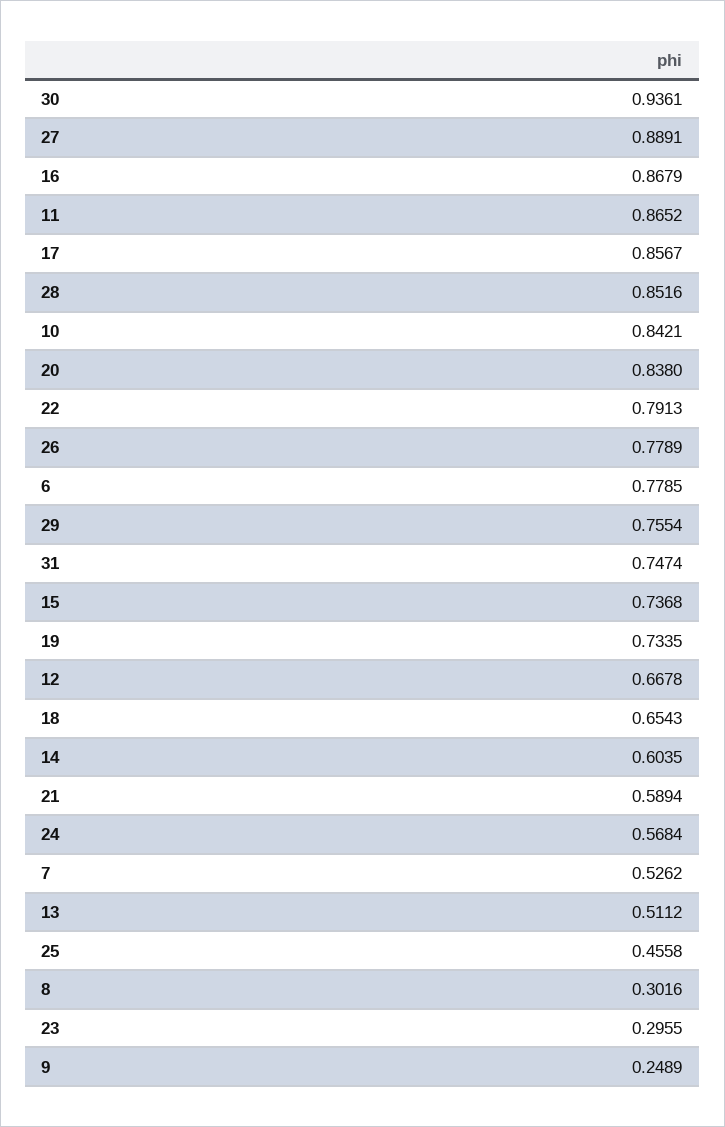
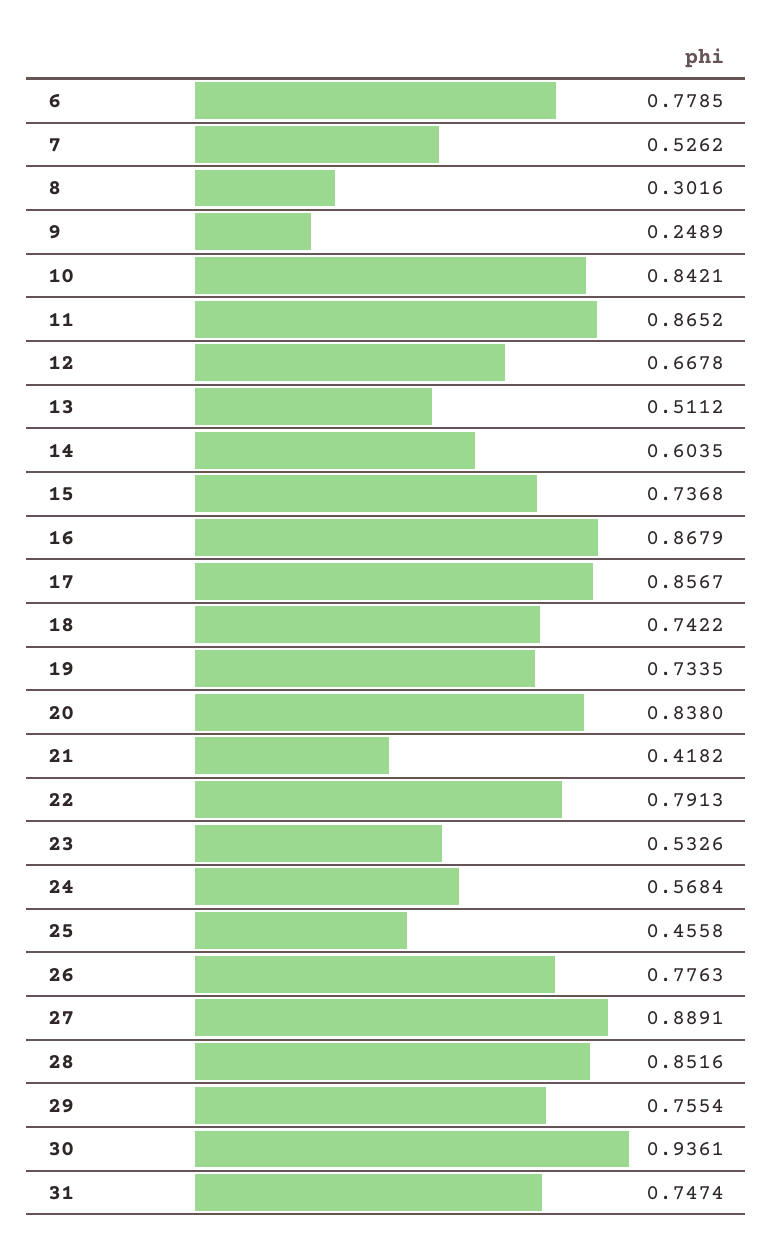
26: 0.7789 -> 0.7763
18: 0.6543 -> 0.7422
21: 0.5894 -> 0.4182
23: 0.2955 -> 0.5326

